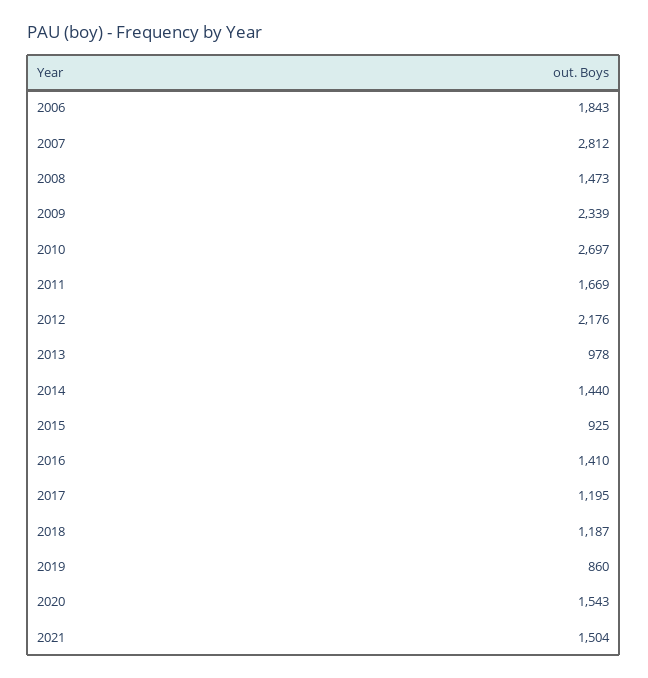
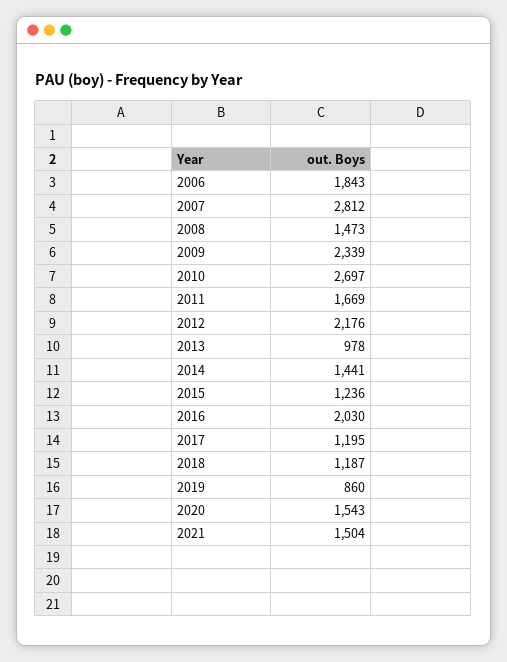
2014: 1440 -> 1441
2015: 925 -> 1236
2016: 1410 -> 2030

